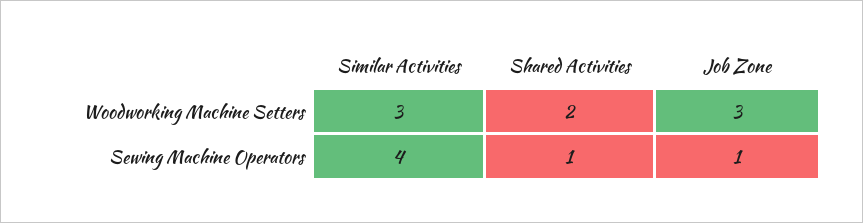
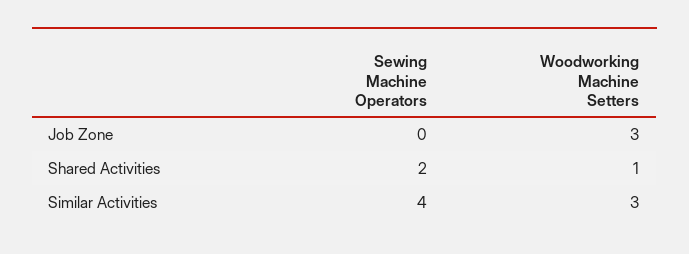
Shared Activities, Woodworking Machine Setters: 2 -> 1
Shared Activities, Sewing Machine Operators: 1 -> 2
Job Zone, Sewing Machine Operators: 1 -> 0

